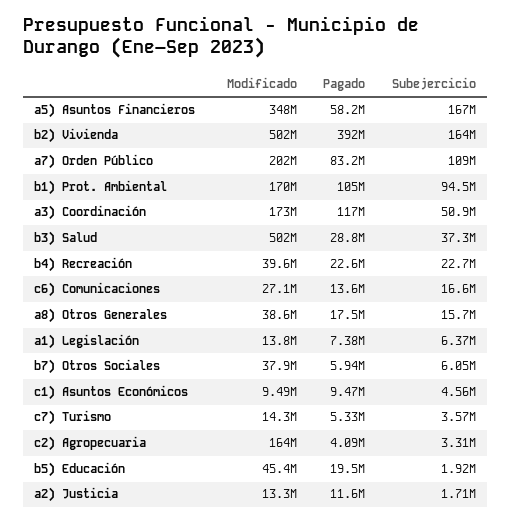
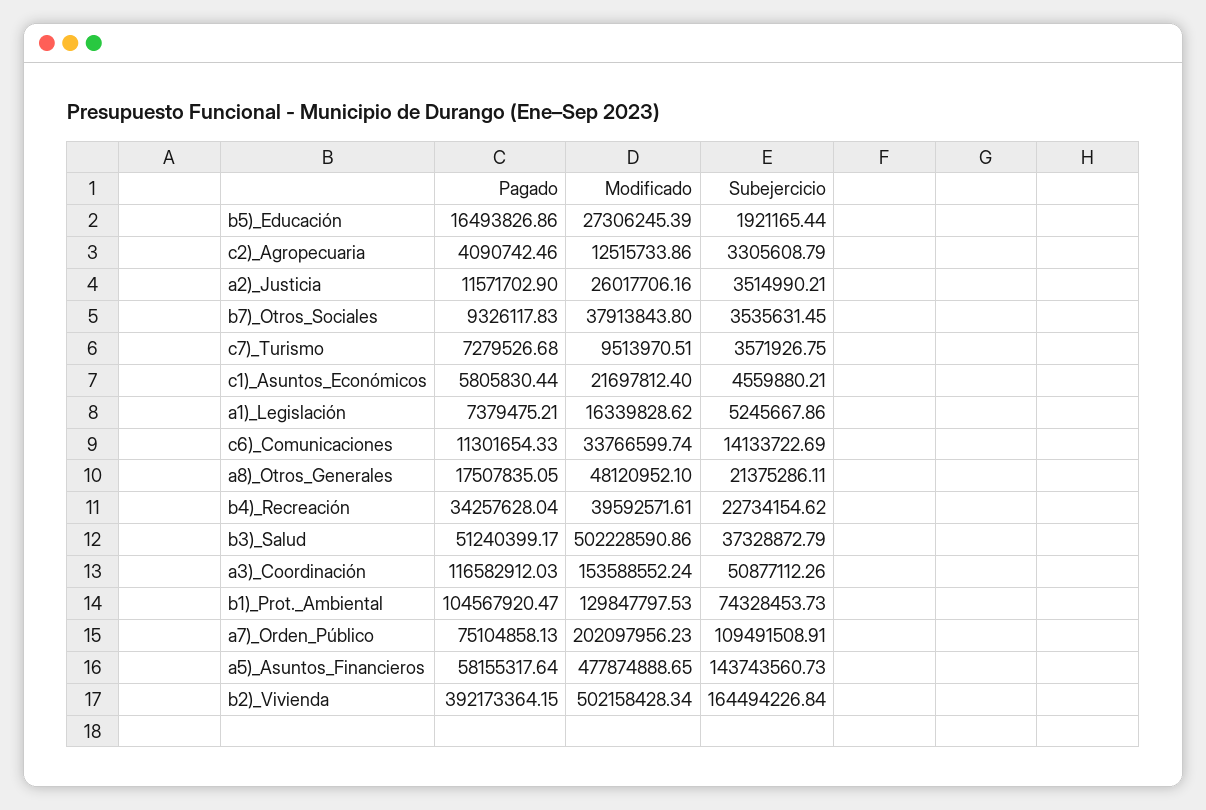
Modificado, a5) Asuntos Financieros: 348000000 -> 477874888.65
Subejercicio, a5) Asuntos Financieros: 167000000 -> 143743560.73
Pagado, a7) Orden Público: 83200000 -> 75104858.13
Modificado, b1) Prot. Ambiental: 170000000 -> 129847797.53
Subejercicio, b1) Prot. Ambiental: 94500000 -> 74328453.73
Modificado, a3) Coordinación: 173000000 -> 153588552.24
Pagado, b3) Salud: 28800000 -> 51240399.17
Pagado, b4) Recreación: 22600000 -> 34257628.04
Modificado, c6) Comunicaciones: 27100000 -> 33766599.74
Pagado, c6) Comunicaciones: 13600000 -> 11301654.33
Subejercicio, c6) Comunicaciones: 16600000 -> 14133722.69
Modificado, a8) Otros Generales: 38600000 -> 48120952.1
Subejercicio, a8) Otros Generales: 15700000 -> 21375286.11
Modificado, a1) Legislación: 13800000 -> 16339828.62
Subejercicio, a1) Legislación: 6370000 -> 5245667.86
Pagado, b7) Otros Sociales: 5940000 -> 9326117.83
Subejercicio, b7) Otros Sociales: 6050000 -> 3535631.45
Modificado, c1) Asuntos Económicos: 9490000 -> 21697812.4
Pagado, c1) Asuntos Económicos: 9470000 -> 5805830.44
Modificado, c7) Turismo: 14300000 -> 9513970.51
Pagado, c7) Turismo: 5330000 -> 7279526.68
Modificado, c2) Agropecuaria: 164000000 -> 12515733.86
Modificado, b5) Educación: 45400000 -> 27306245.39
Pagado, b5) Educación: 19500000 -> 16493826.86
Modificado, a2) Justicia: 13300000 -> 26017706.16
Subejercicio, a2) Justicia: 1710000 -> 3514990.21

